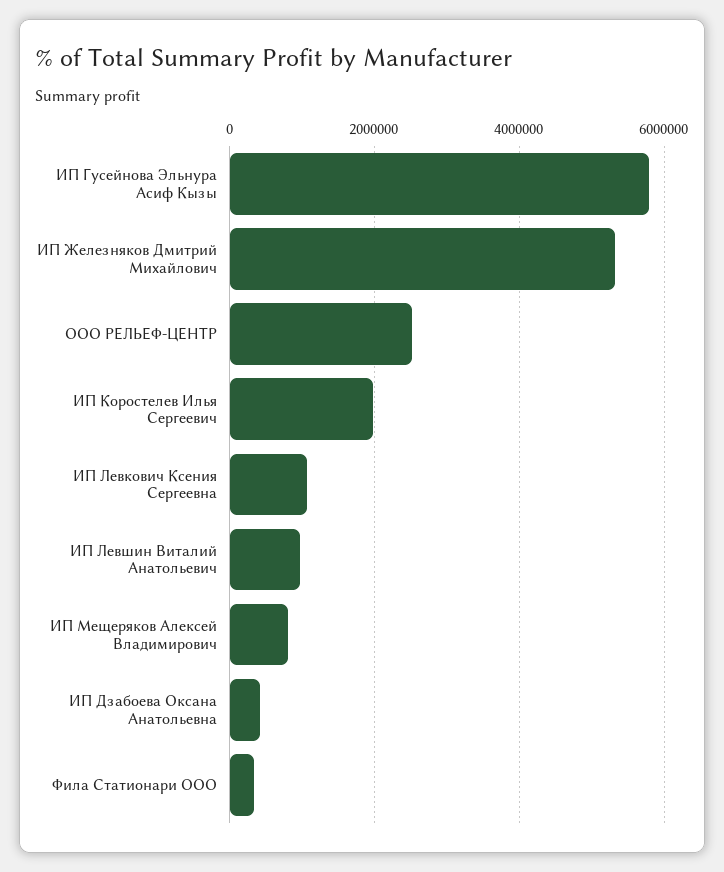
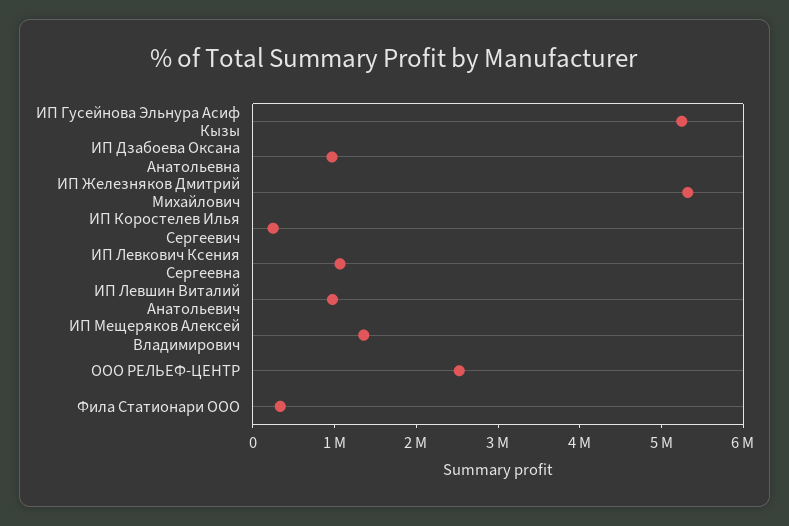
ИП Гусейнова Эльнура Асиф Кызы: 5800000 -> 5200000
ИП Коростелев Илья Сергеевич: 2000000 -> 200000
ИП Мещеряков Алексей Владимирович: 800000 -> 1400000
ИП Дзабоева Оксана Анатольевна: 400000 -> 1000000

